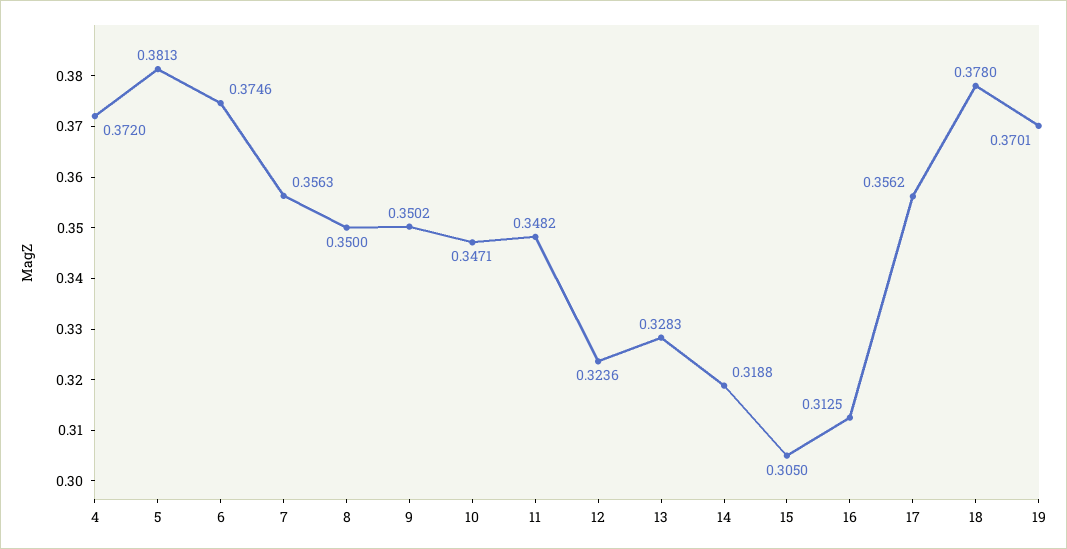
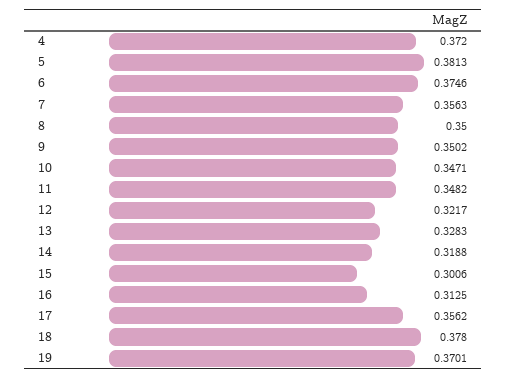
12: 0.3236 -> 0.3217
15: 0.305 -> 0.3006

